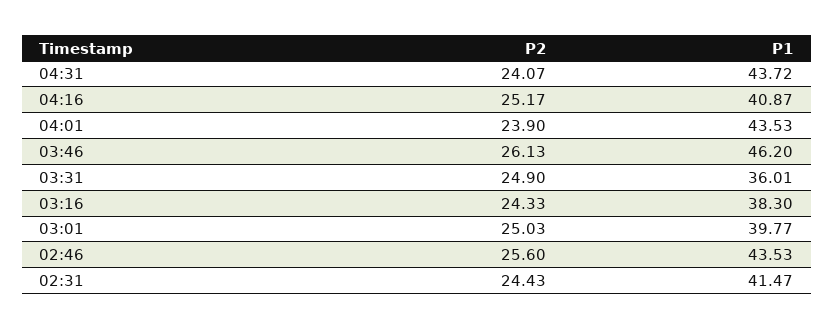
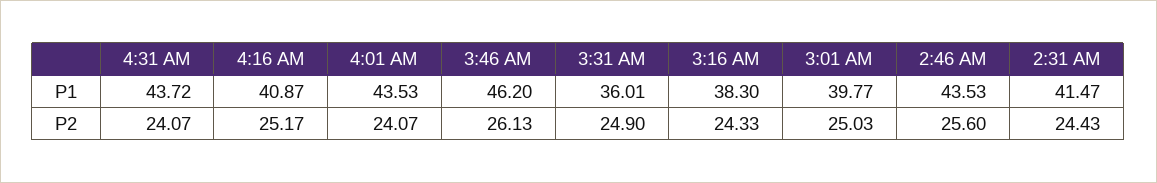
P2, 04:01: 23.9 -> 24.07

